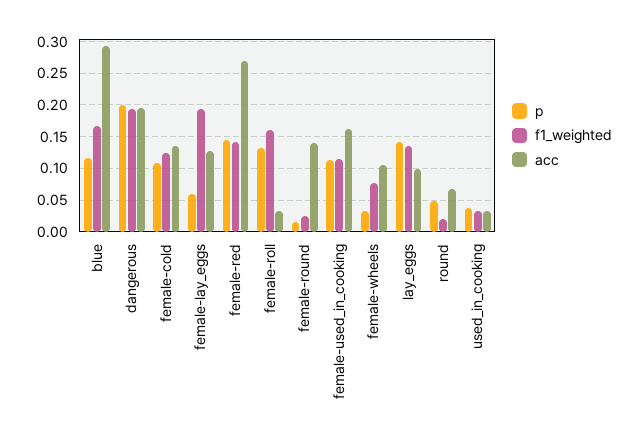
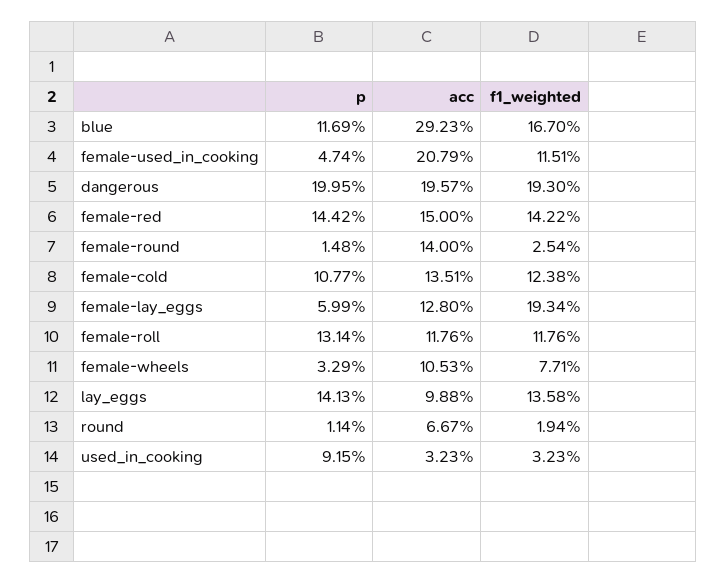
acc, female-red: 0.27 -> 0.15
f1_weighted, female-roll: 0.16 -> 0.1176
acc, female-roll: 0.03 -> 0.1176
p, female-used_in_cooking: 0.11 -> 0.0474
acc, female-used_in_cooking: 0.16 -> 0.2079
p, round: 0.05 -> 0.0114
p, used_in_cooking: 0.04 -> 0.0915

